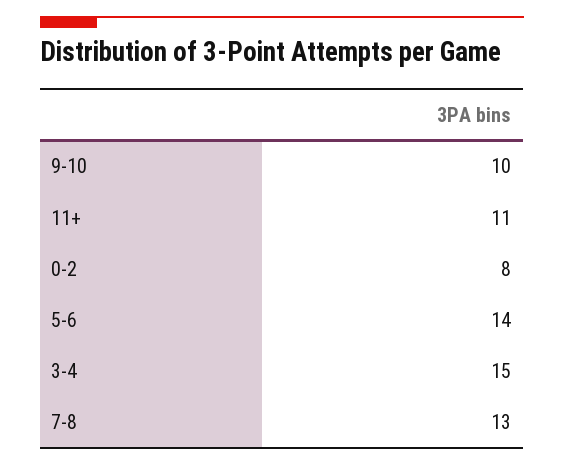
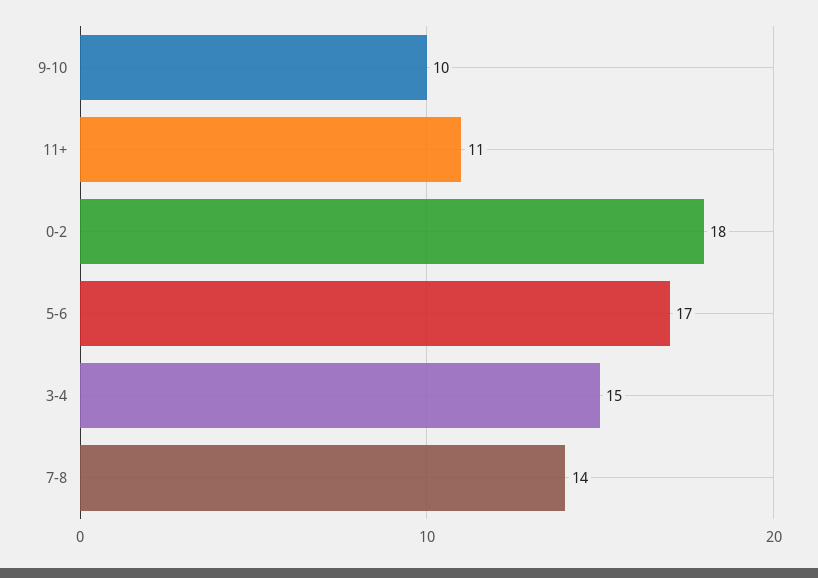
0-2: 8 -> 18
5-6: 14 -> 17
7-8: 13 -> 14

